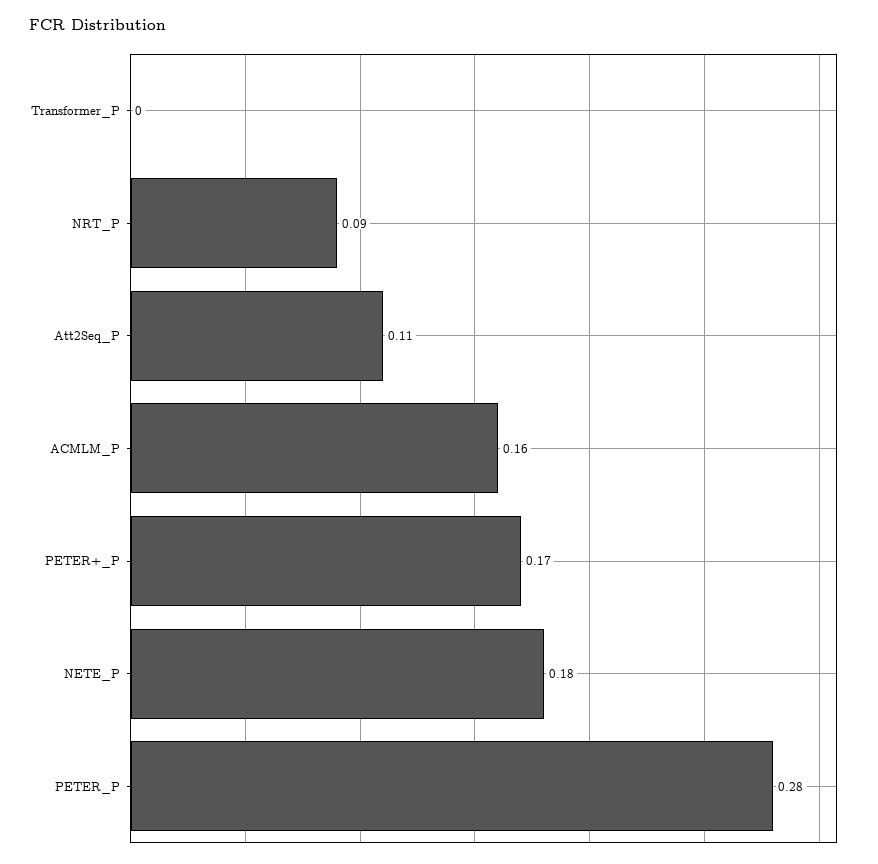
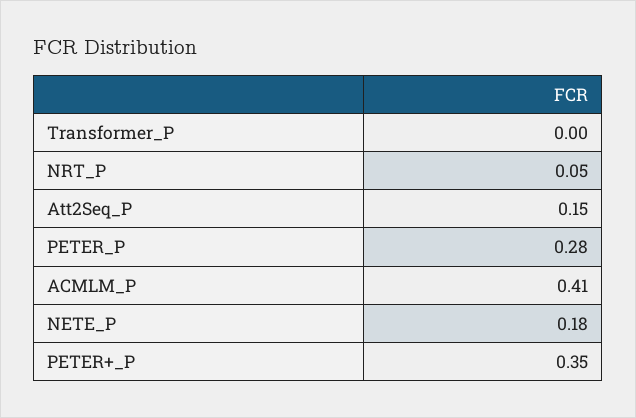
NRT_P: 0.09 -> 0.05
Att2Seq_P: 0.11 -> 0.15
ACMLM_P: 0.16 -> 0.41
PETER+_P: 0.17 -> 0.35

